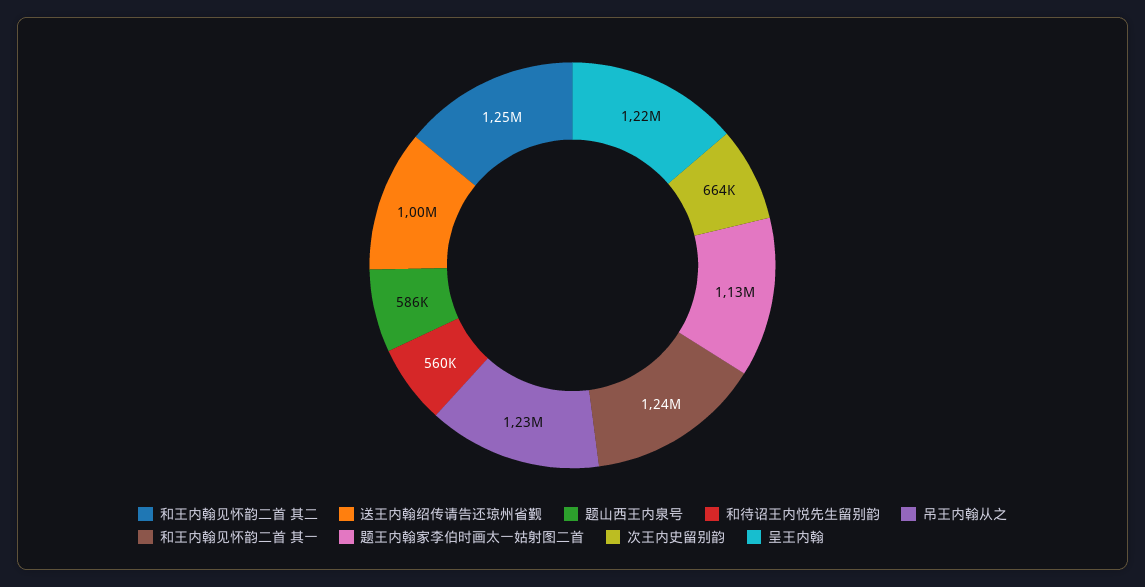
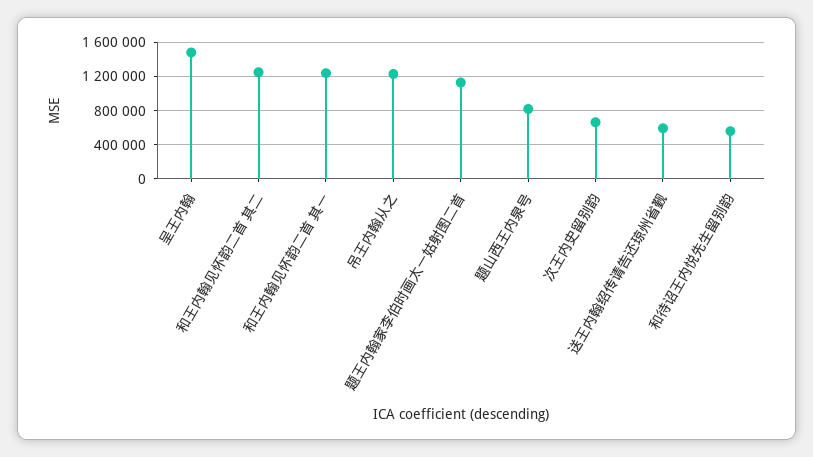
送王内翰绍传请告还琼州省觐: 1000000 -> 600000
题山西王内泉号: 586000 -> 800000
呈王内翰: 1220000 -> 1500000

